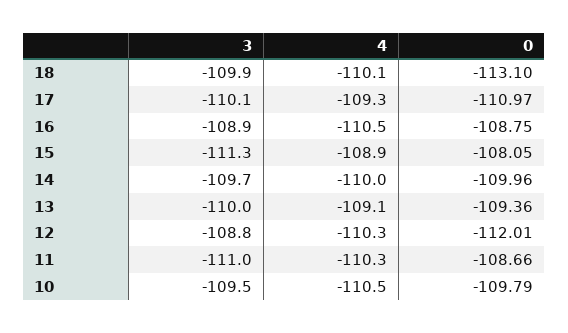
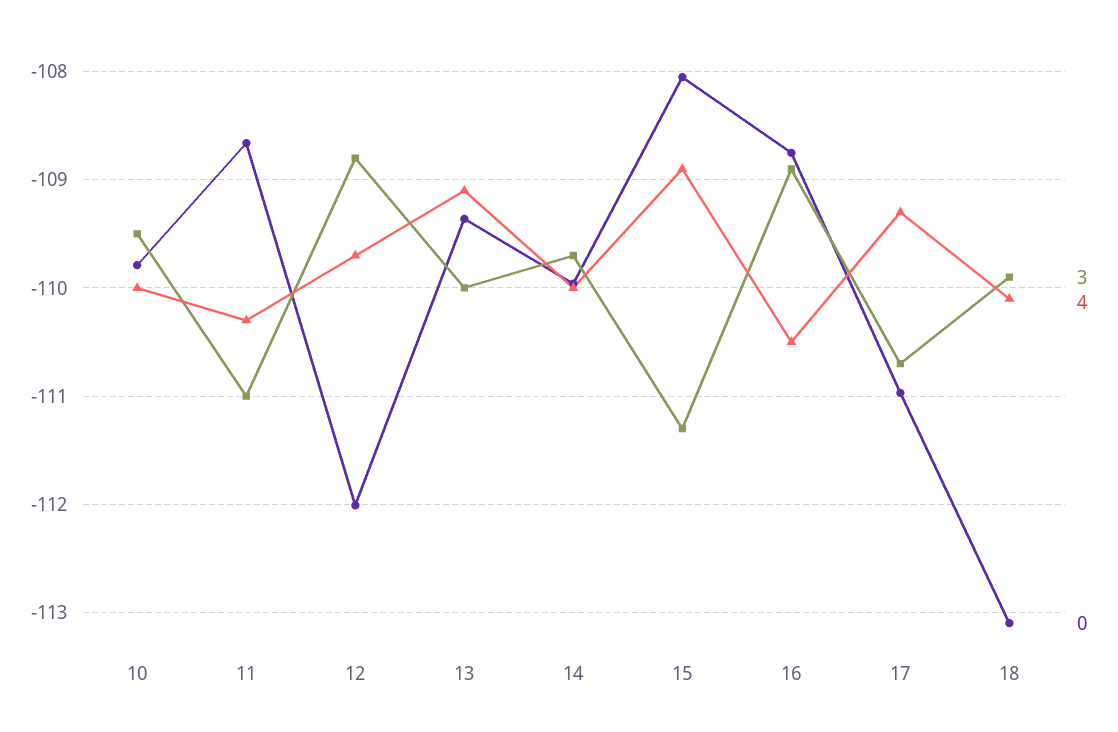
3, 17: -110.1 -> -110.7
4, 12: -110.3 -> -109.7
4, 10: -110.5 -> -110

